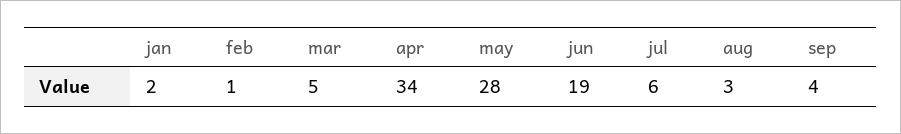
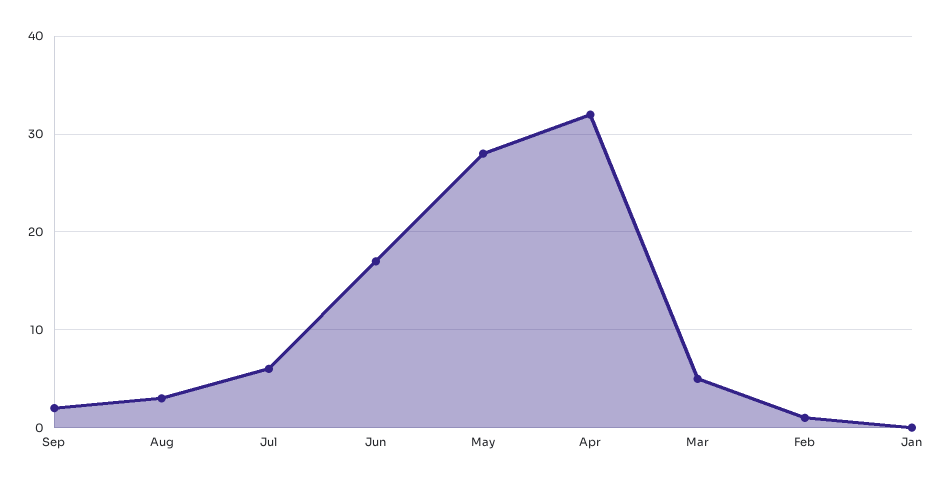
jan: 2 -> 0
apr: 34 -> 32
jun: 19 -> 17
sep: 4 -> 2

